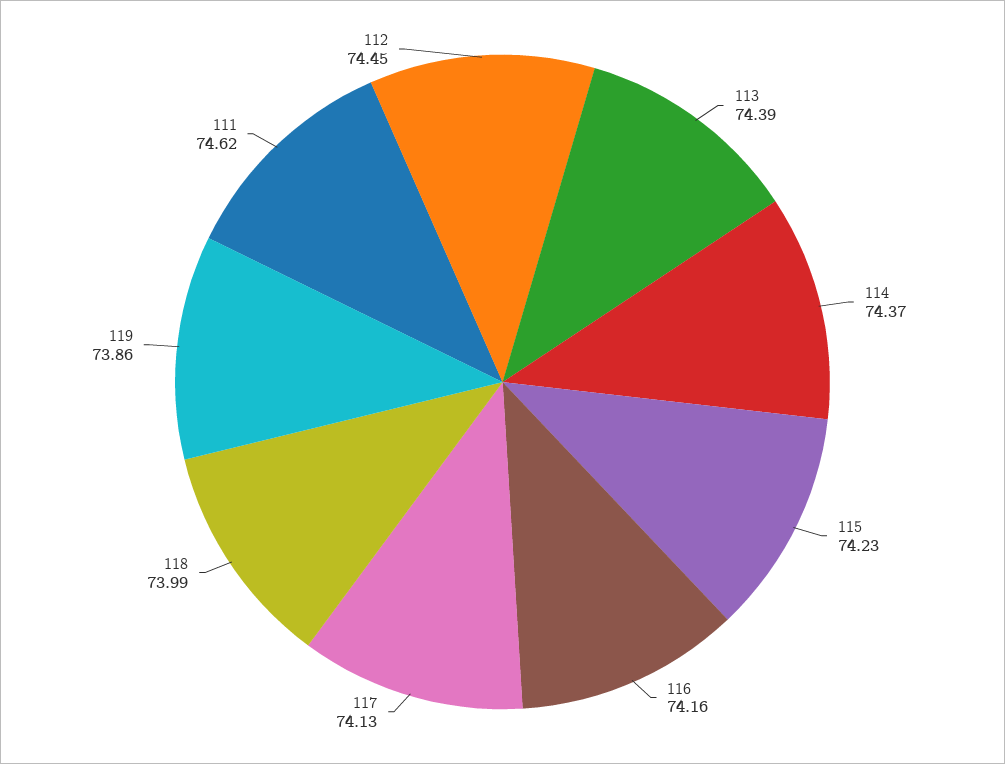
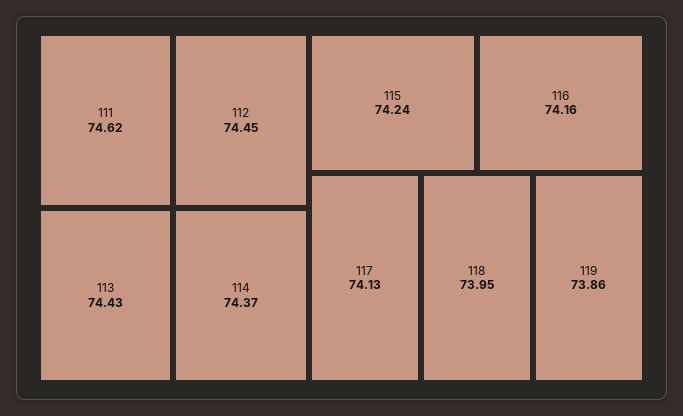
113: 74.39 -> 74.43
115: 74.23 -> 74.24
118: 73.99 -> 73.95

